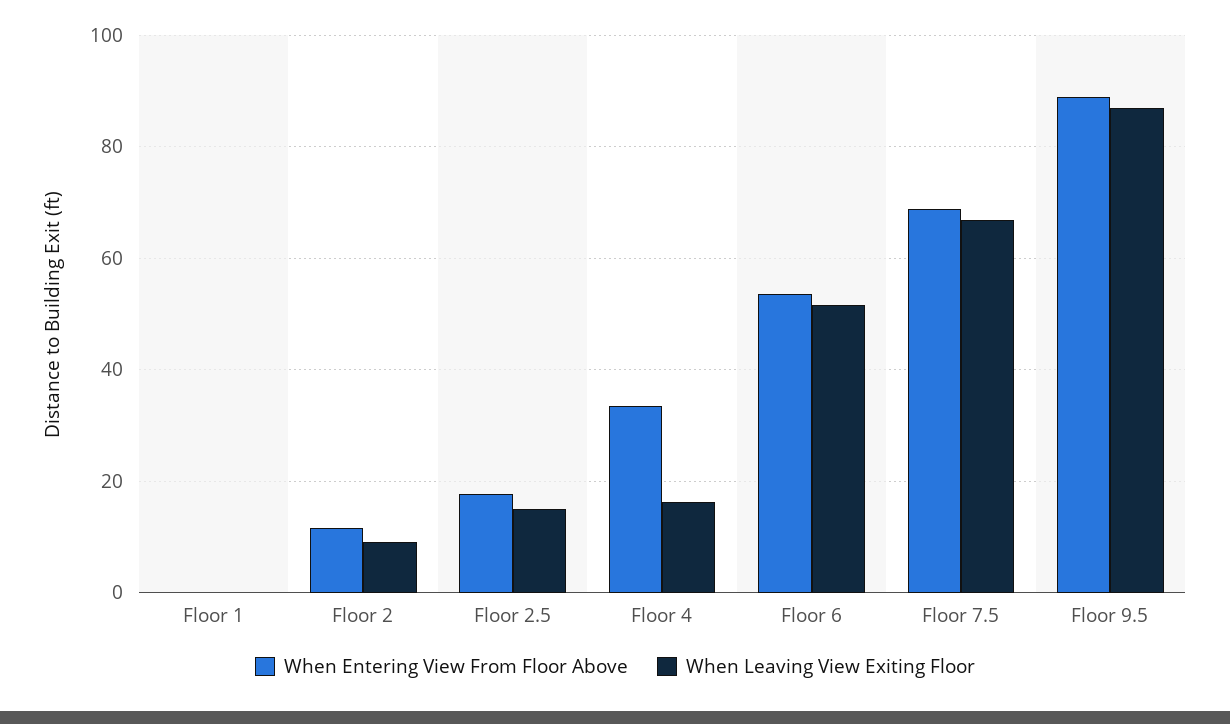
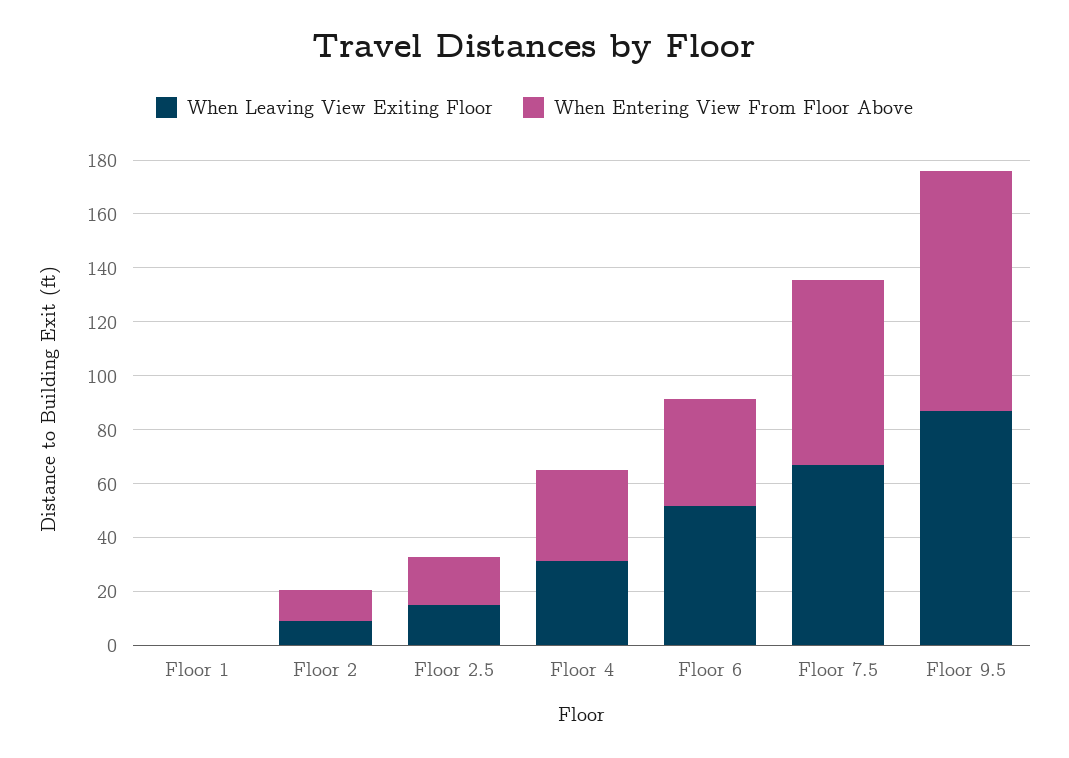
When Leaving View Exiting Floor, Floor 4: 16 -> 30
When Entering View From Floor Above, Floor 6: 54 -> 40

